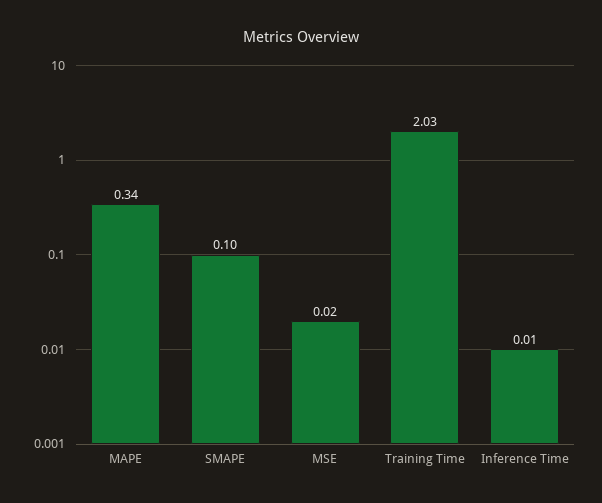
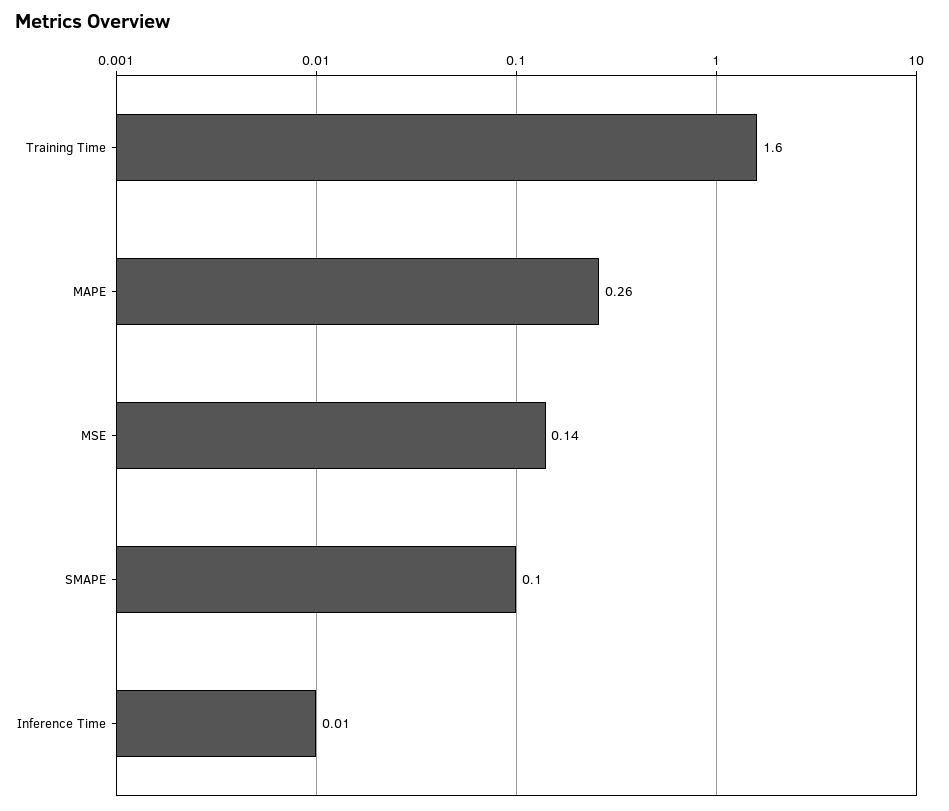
MAPE: 0.34 -> 0.26
MSE: 0.02 -> 0.14
Training Time: 2.03 -> 1.6

